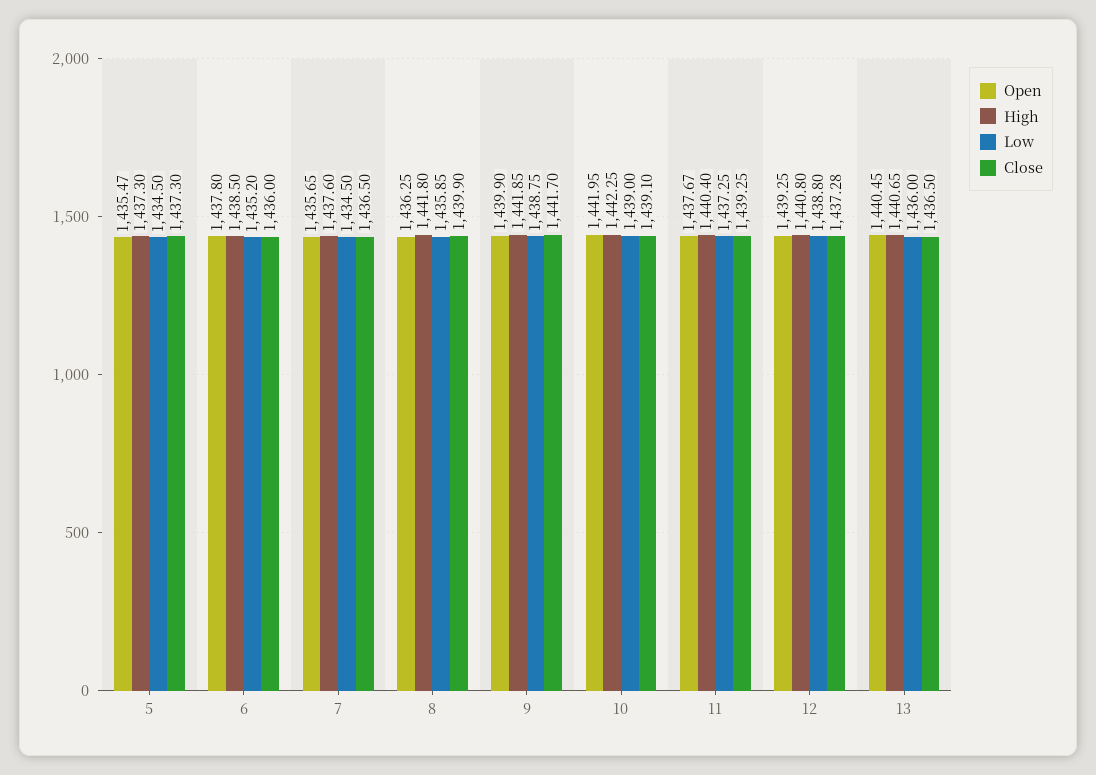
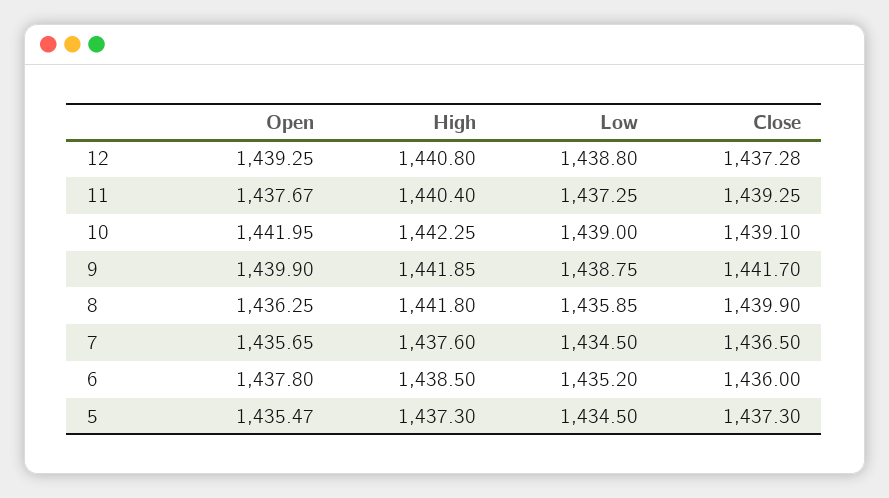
Open, 13: 1440.45 -> none
High, 13: 1440.65 -> none
Low, 13: 1436 -> none
Close, 13: 1436.5 -> none

